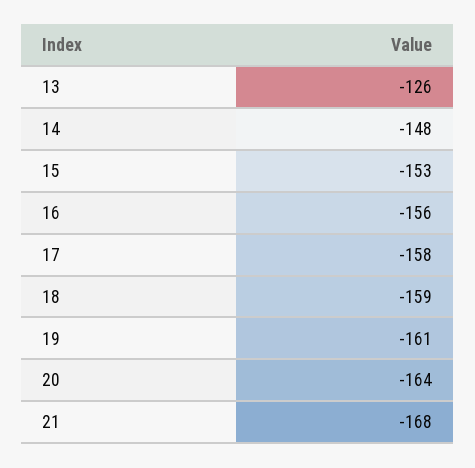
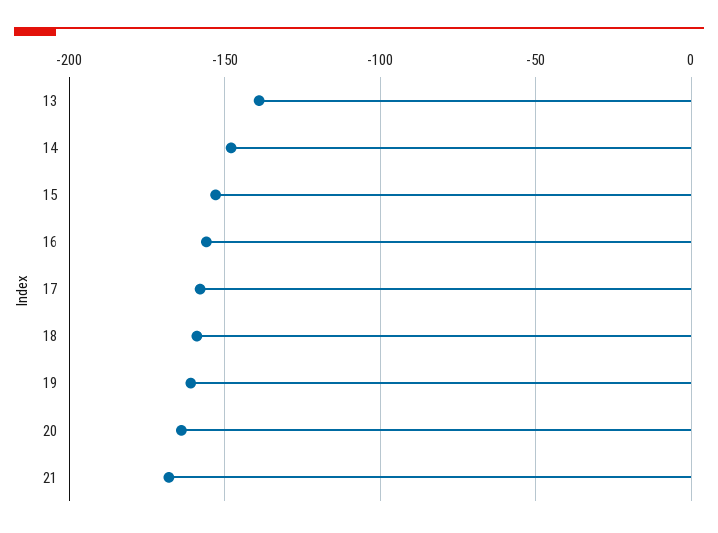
13: -126 -> -140

